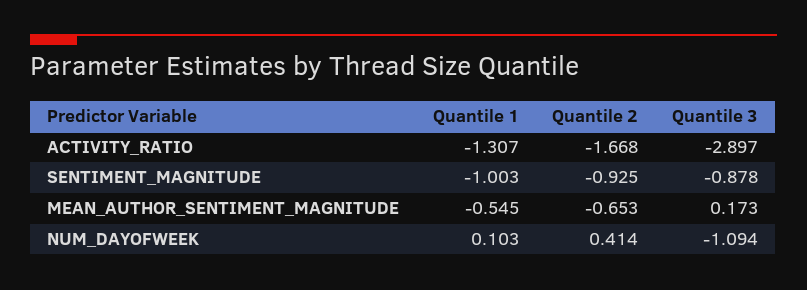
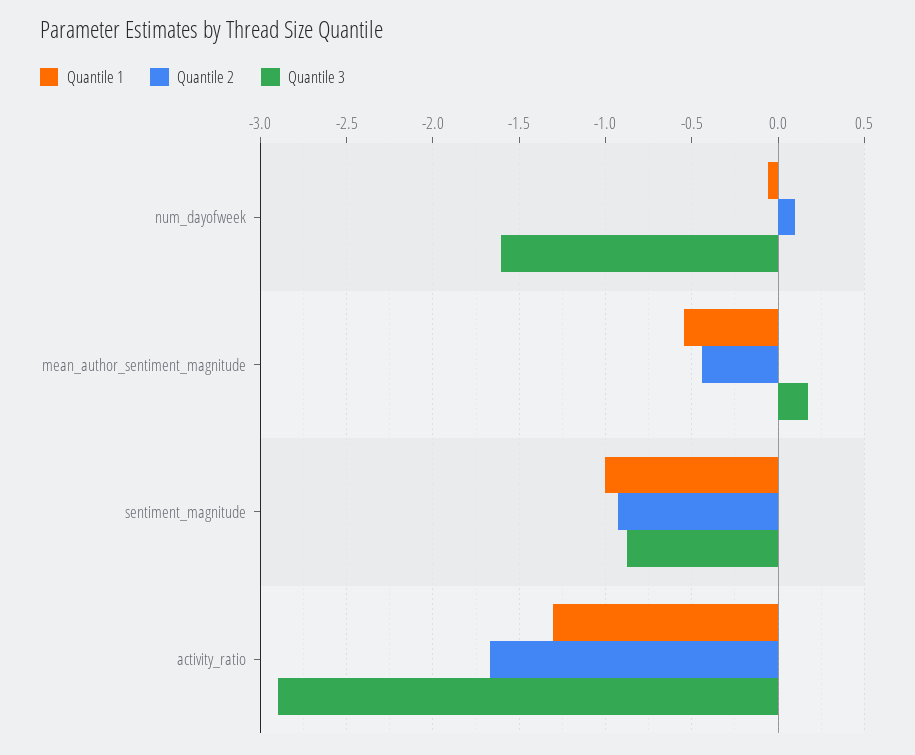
Quantile 2, MEAN_AUTHOR_SENTIMENT_MAGNITUDE: -0.653 -> -0.45
Quantile 1, NUM_DAYOFWEEK: 0.103 -> -0.05
Quantile 2, NUM_DAYOFWEEK: 0.414 -> 0.1
Quantile 3, NUM_DAYOFWEEK: -1.094 -> -1.6

